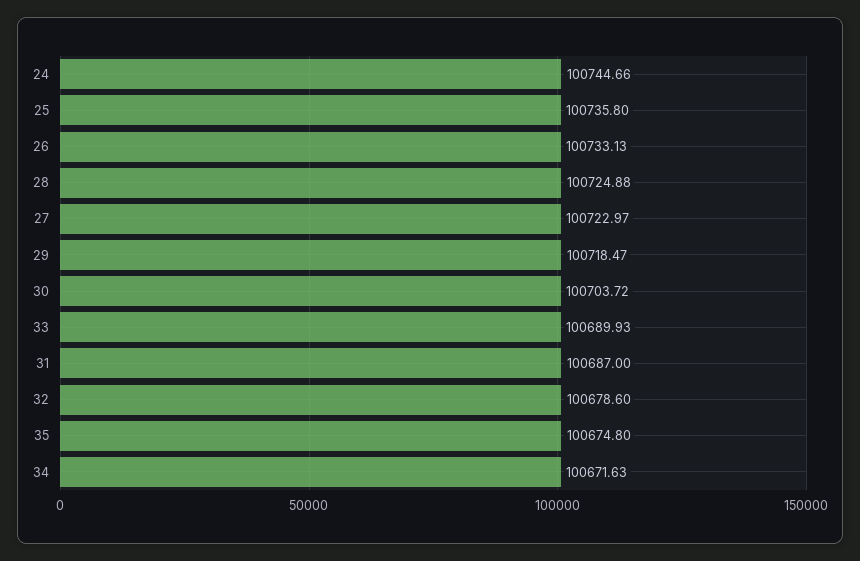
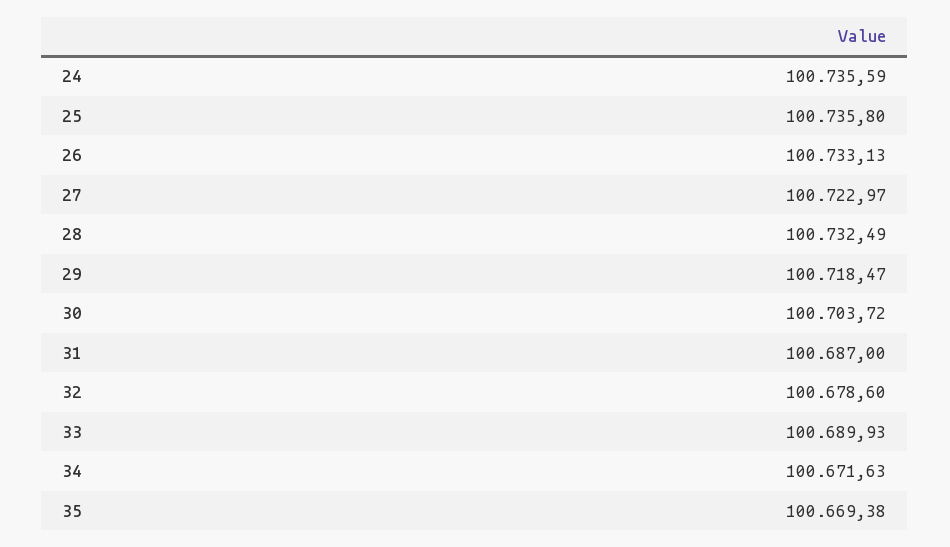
24: 100744.66 -> 100735.59
28: 100724.88 -> 100732.49
35: 100674.8 -> 100669.38

